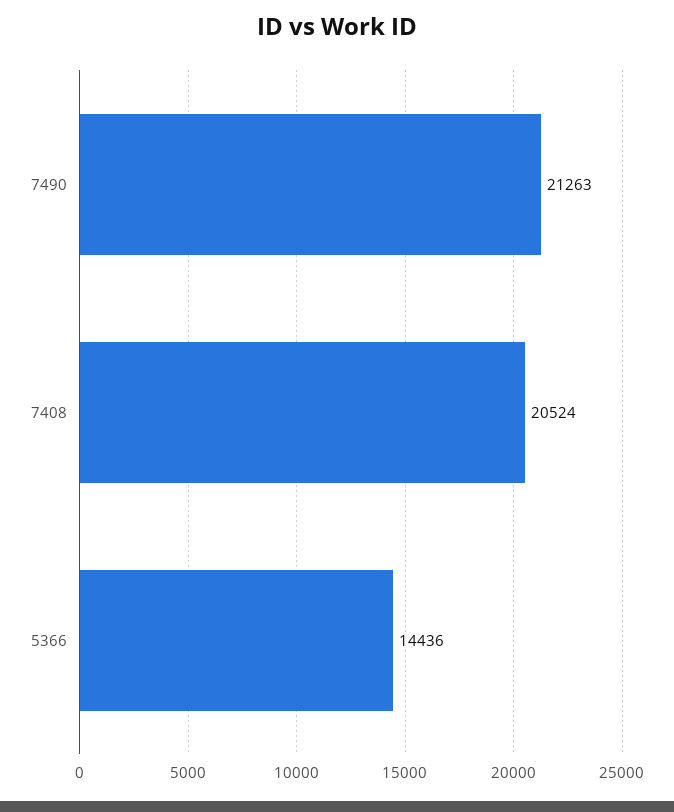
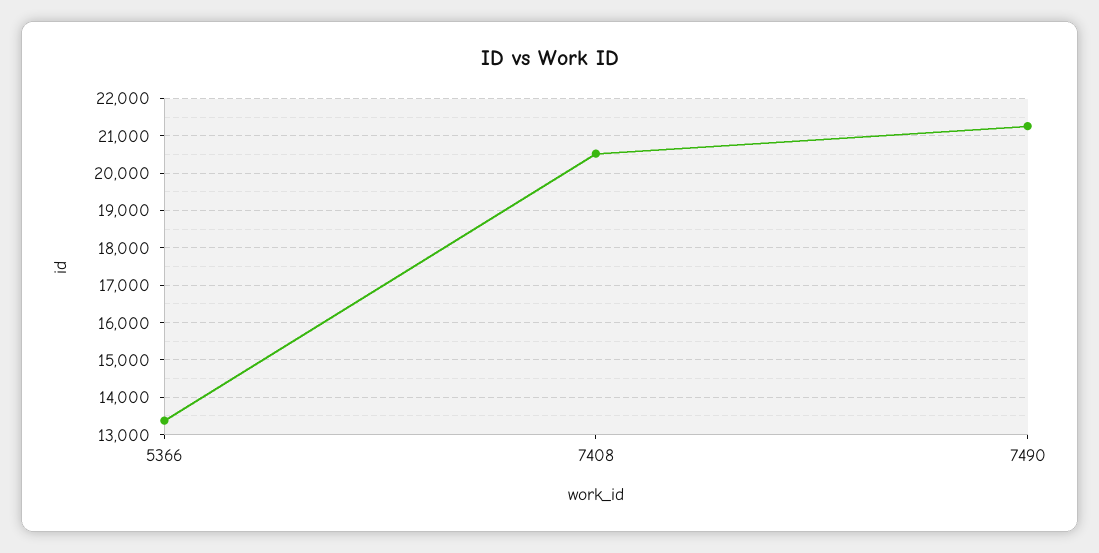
5366: 14436 -> 13400

